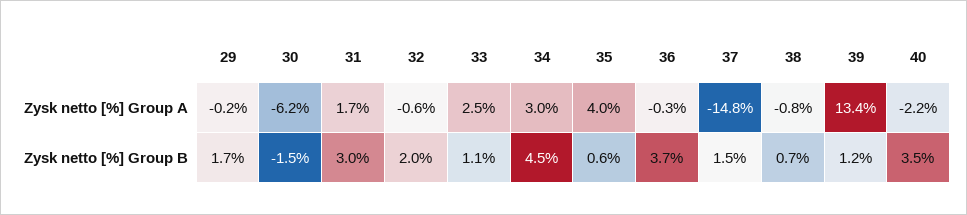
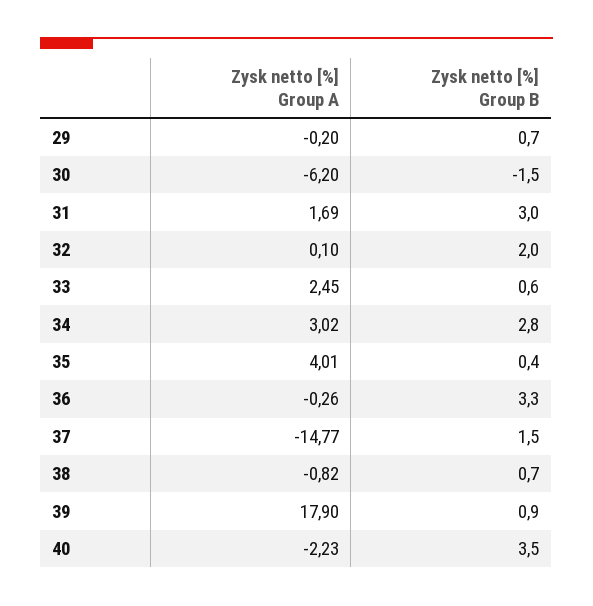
32, Zysk netto [%] Group A: -0.6 -> 0.1
39, Zysk netto [%] Group A: 13.4 -> 17.9
29, Zysk netto [%] Group B: 1.7 -> 0.7
33, Zysk netto [%] Group B: 1.1 -> 0.6
34, Zysk netto [%] Group B: 4.5 -> 2.8
35, Zysk netto [%] Group B: 0.6 -> 0.4
36, Zysk netto [%] Group B: 3.7 -> 3.3
39, Zysk netto [%] Group B: 1.2 -> 0.9

